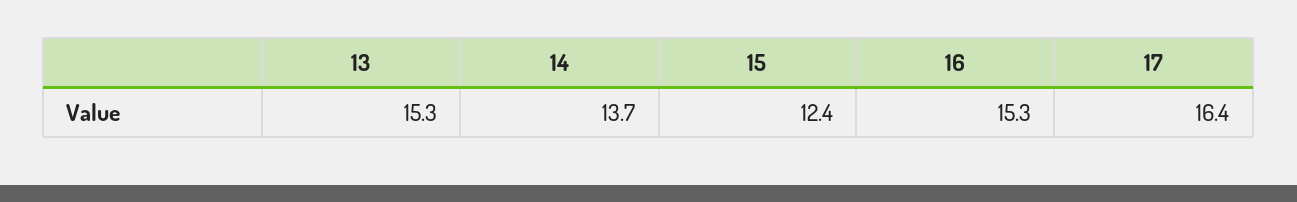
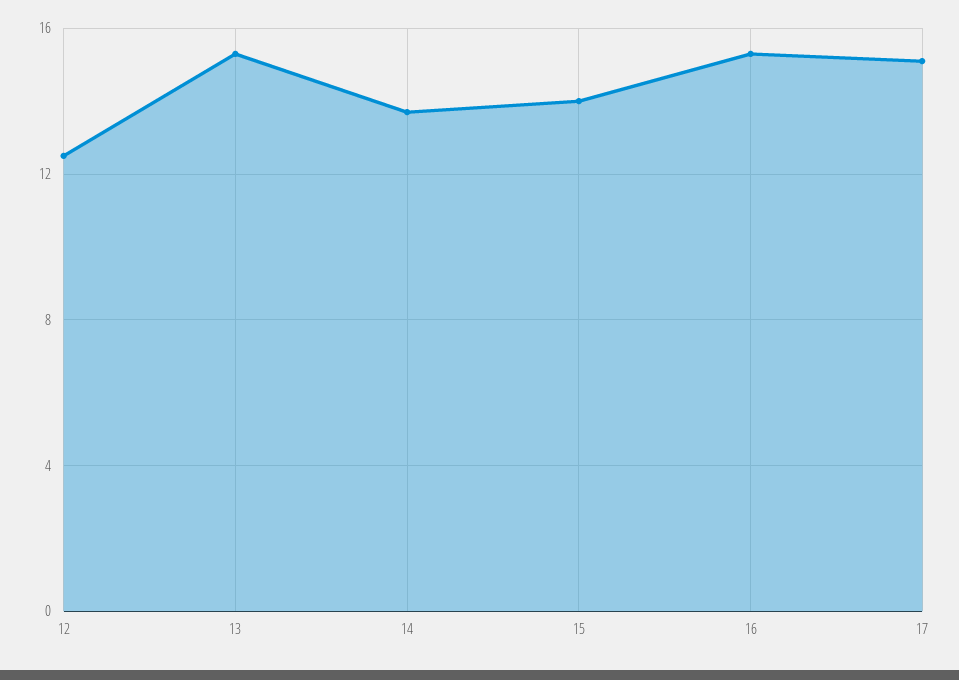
15: 12.4 -> 14
17: 16.4 -> 15
12: none -> 12.5

